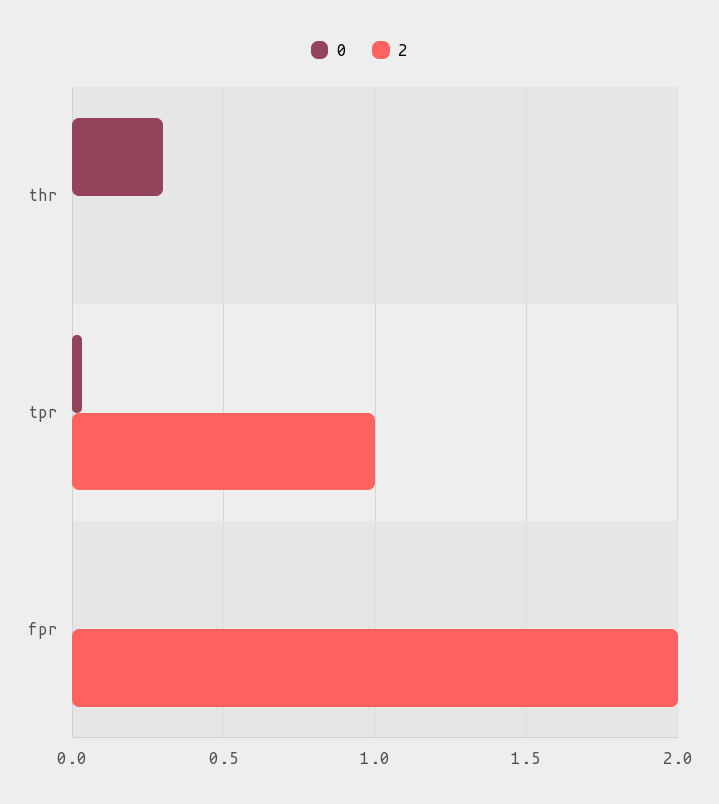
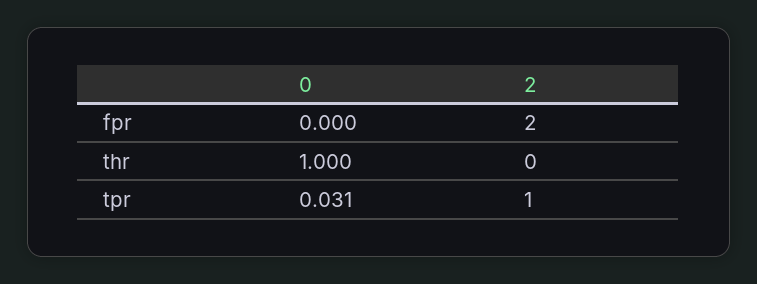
0, thr: 0.3 -> 1

